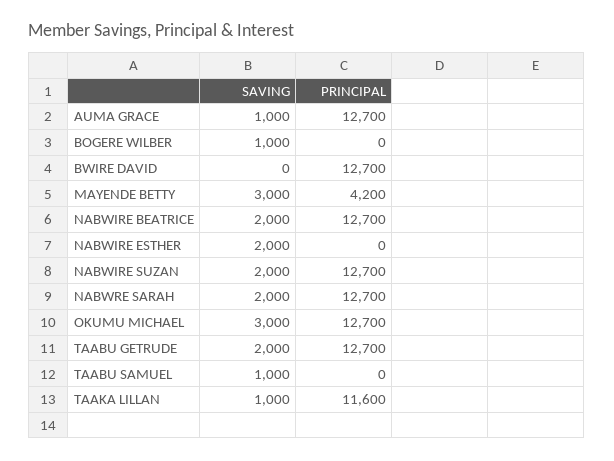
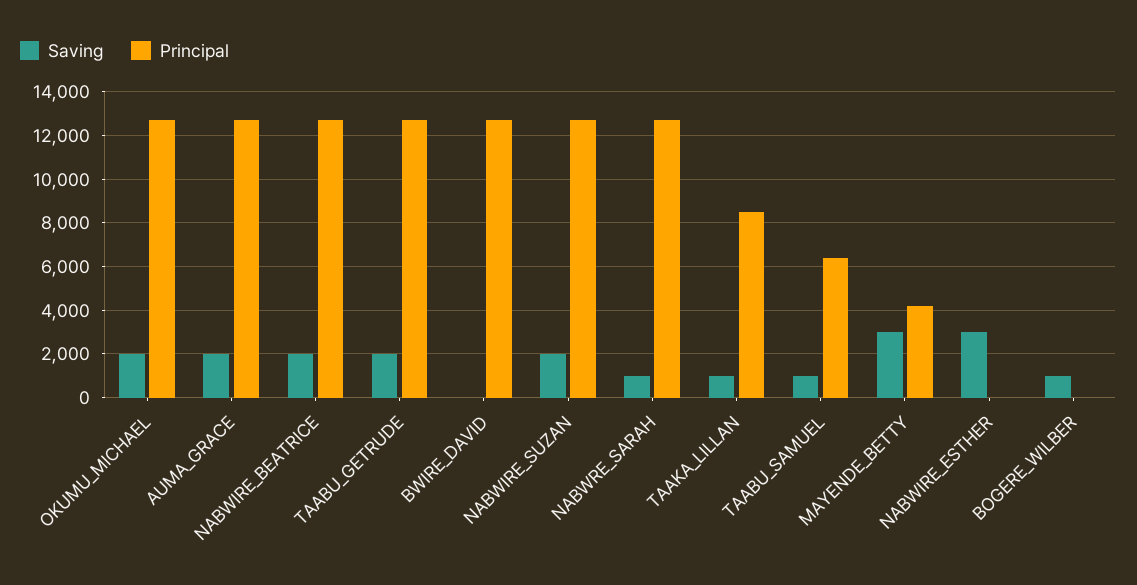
SAVING, AUMA GRACE: 1000 -> 2000
SAVING, NABWIRE ESTHER: 2000 -> 3000
SAVING, NABWRE SARAH: 2000 -> 1000
SAVING, OKUMU MICHAEL: 3000 -> 2000
PRINCIPAL, TAABU SAMUEL: 0 -> 6500
PRINCIPAL, TAAKA LILLAN: 11600 -> 8500

